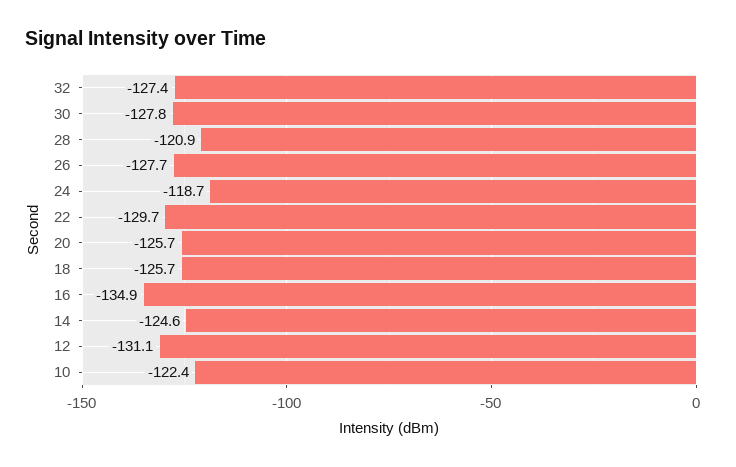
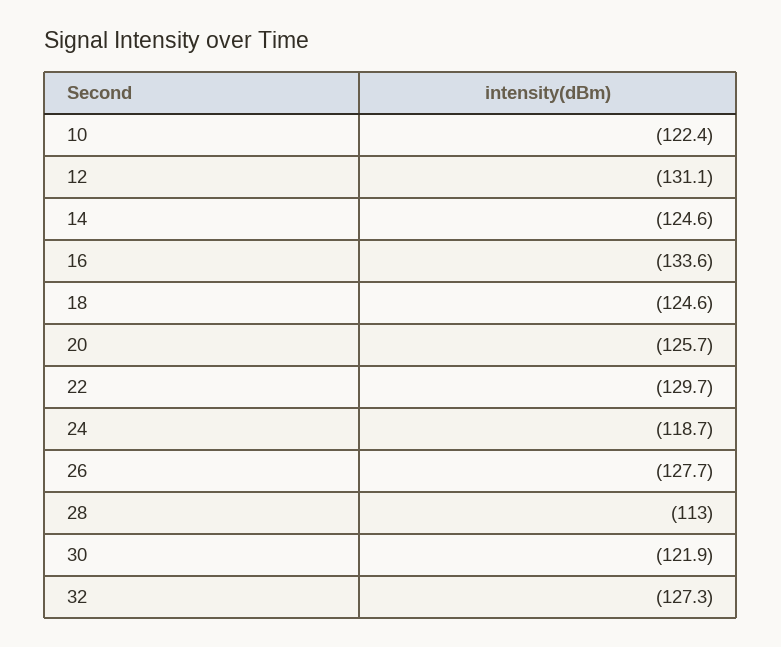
32: -127.4 -> -127.3
30: -127.8 -> -121.9
28: -120.9 -> -113
18: -125.7 -> -124.6
16: -134.9 -> -133.6

